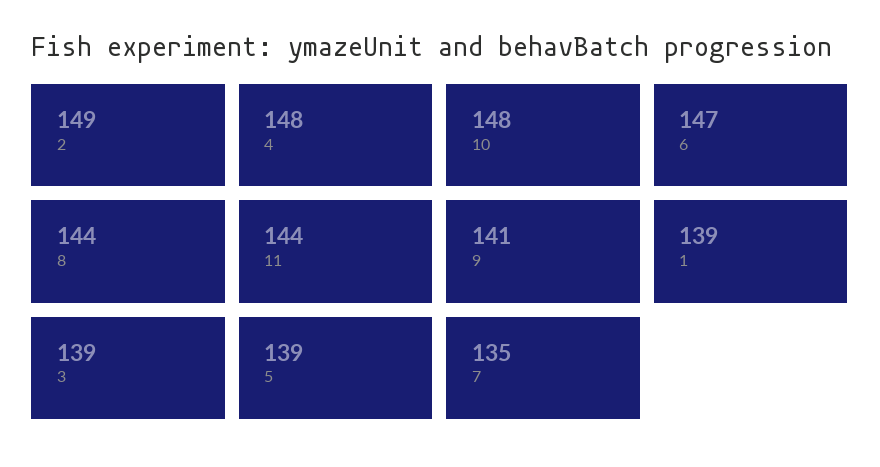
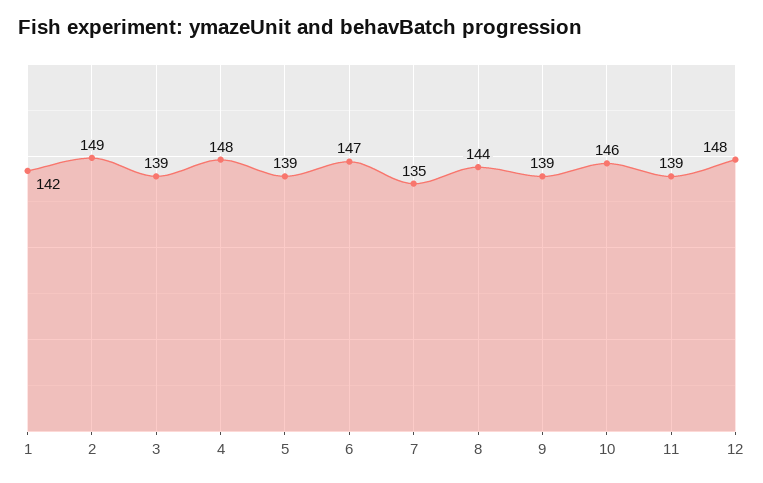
10: 148 -> 146
11: 144 -> 139
9: 141 -> 139
1: 139 -> 142
12: none -> 148

